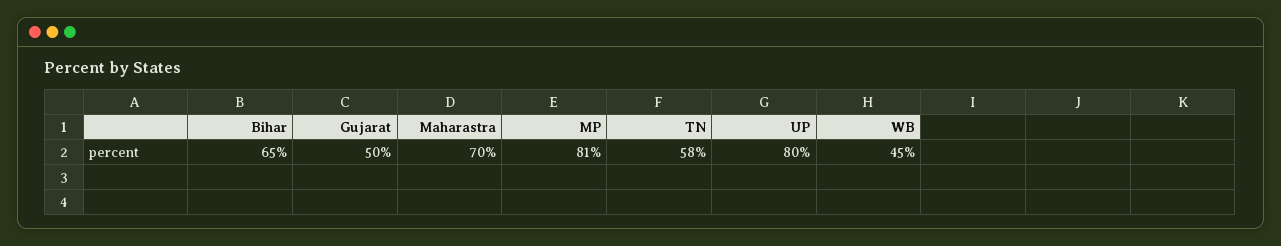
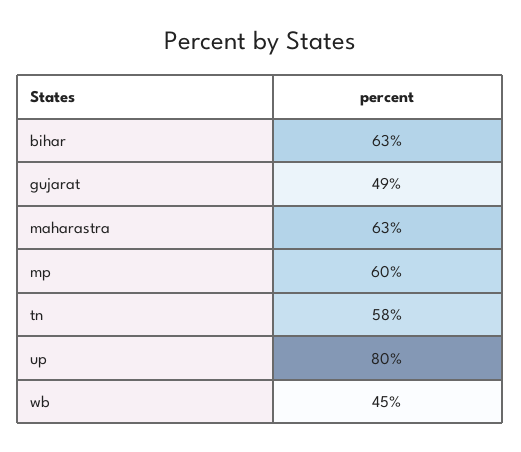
Bihar: 65 -> 63
Gujarat: 50 -> 49
Maharastra: 70 -> 63
MP: 81 -> 60

